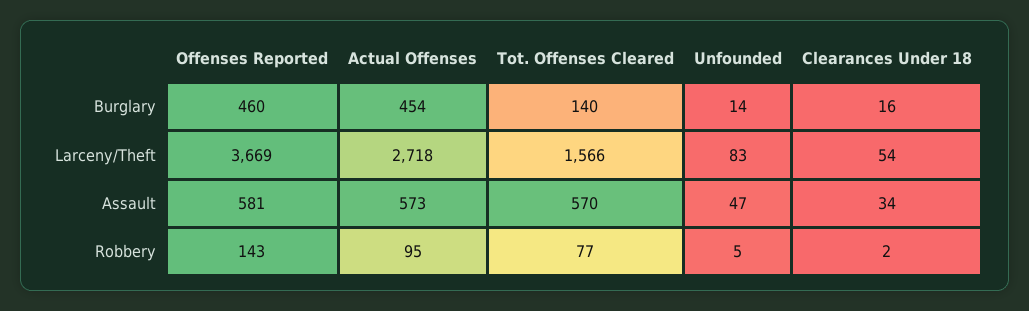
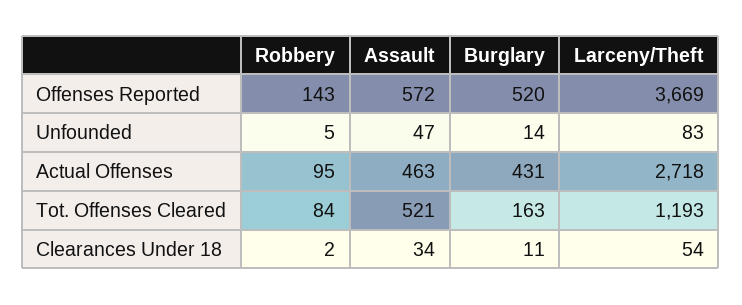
Offenses Reported, Burglary: 460 -> 520
Actual Offenses, Burglary: 454 -> 431
Tot. Offenses Cleared, Burglary: 140 -> 163
Clearances Under 18, Burglary: 16 -> 11
Tot. Offenses Cleared, Larceny/Theft: 1566 -> 1193
Offenses Reported, Assault: 581 -> 572
Actual Offenses, Assault: 573 -> 463
Tot. Offenses Cleared, Assault: 570 -> 521
Tot. Offenses Cleared, Robbery: 77 -> 84

